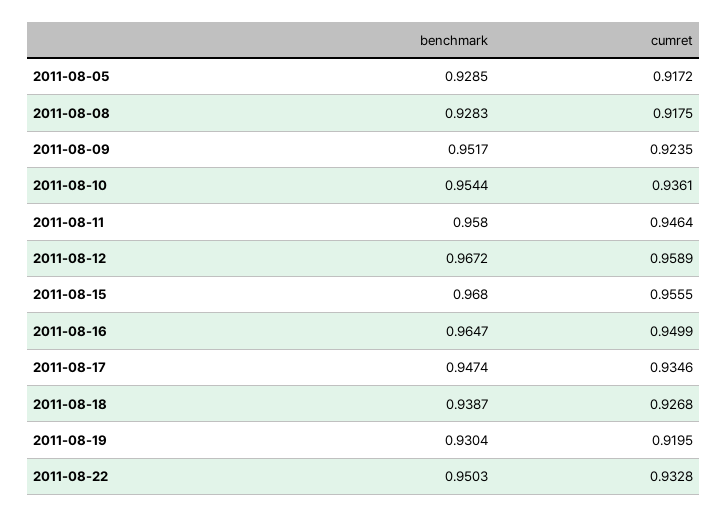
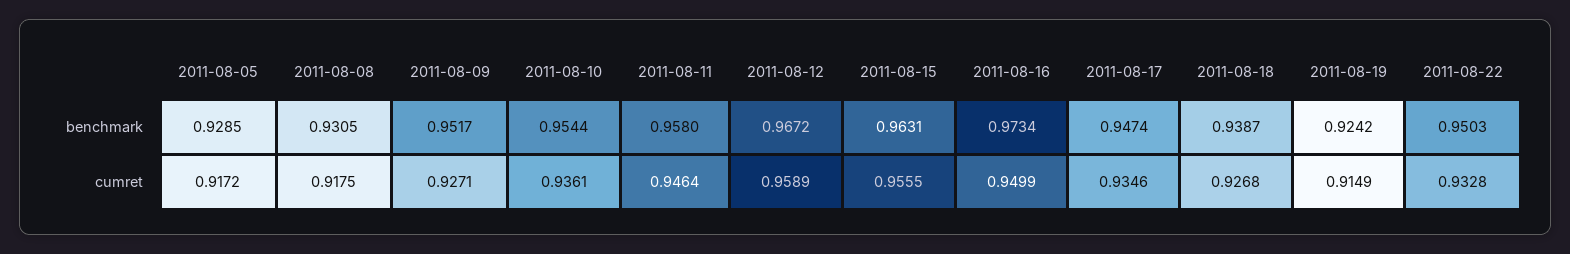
benchmark, 2011-08-08: 0.9283 -> 0.9305
cumret, 2011-08-09: 0.9235 -> 0.9271
benchmark, 2011-08-15: 0.968 -> 0.9631
benchmark, 2011-08-16: 0.9647 -> 0.9734
benchmark, 2011-08-19: 0.9304 -> 0.9242
cumret, 2011-08-19: 0.9195 -> 0.9149

